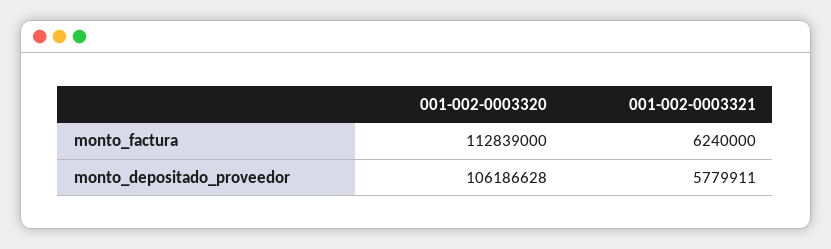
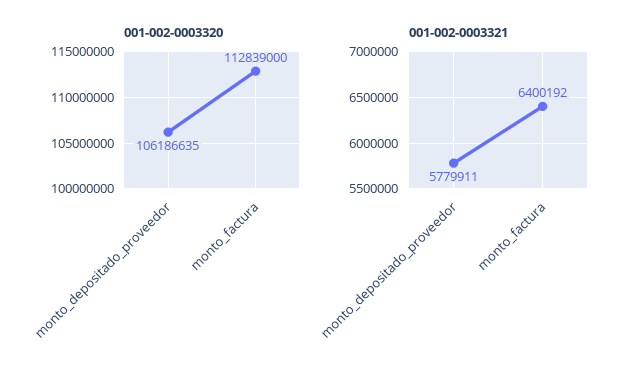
001-002-0003321, monto_factura: 6240000 -> 6400192
001-002-0003320, monto_depositado_proveedor: 106186628 -> 106186635

